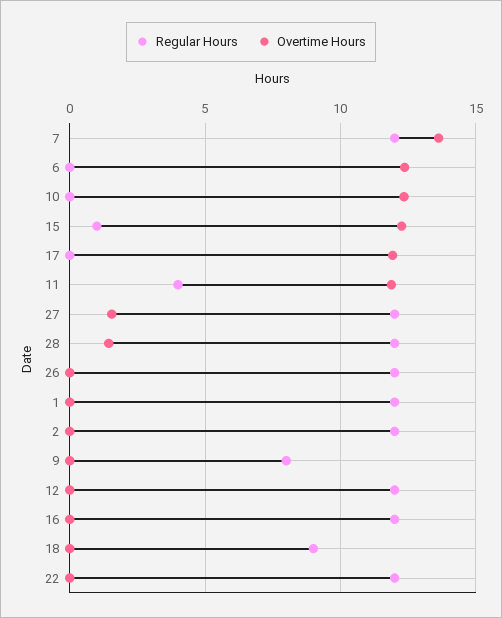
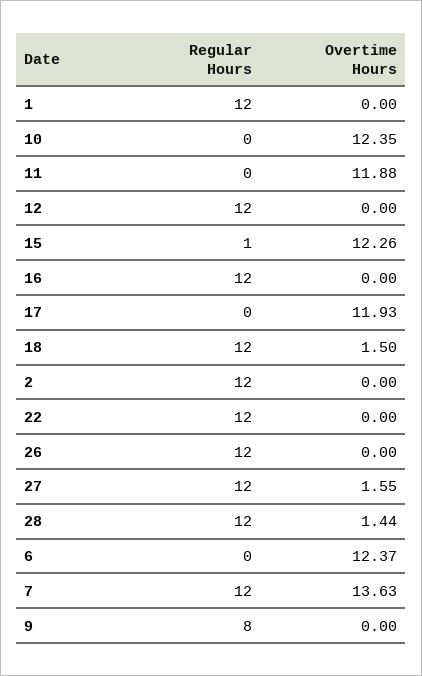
Regular Hours, 11: 4 -> 0
Regular Hours, 18: 9 -> 12
Overtime Hours, 18: 0 -> 1.5

